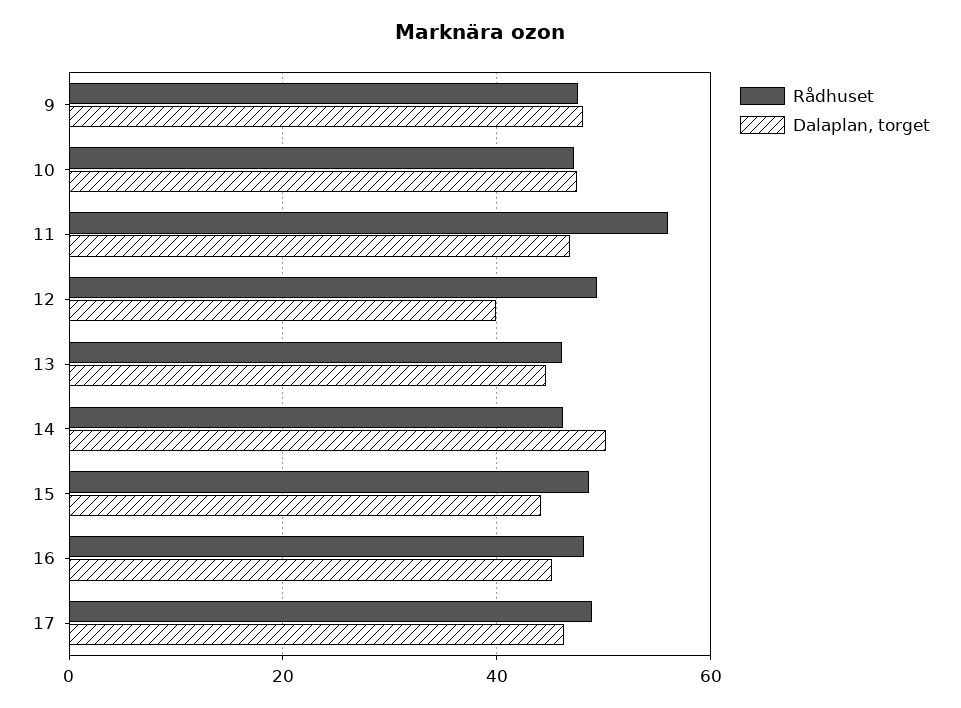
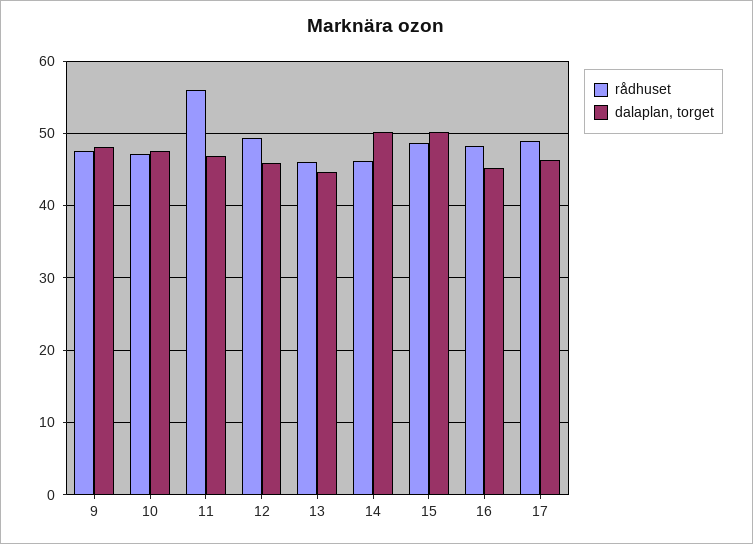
Dalaplan, torget, 12: 40 -> 46
Dalaplan, torget, 15: 44 -> 50

